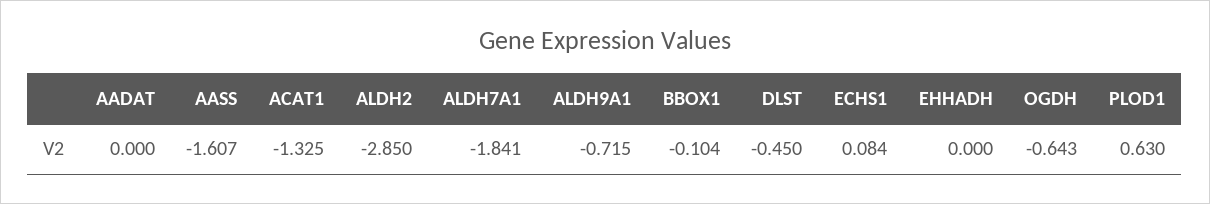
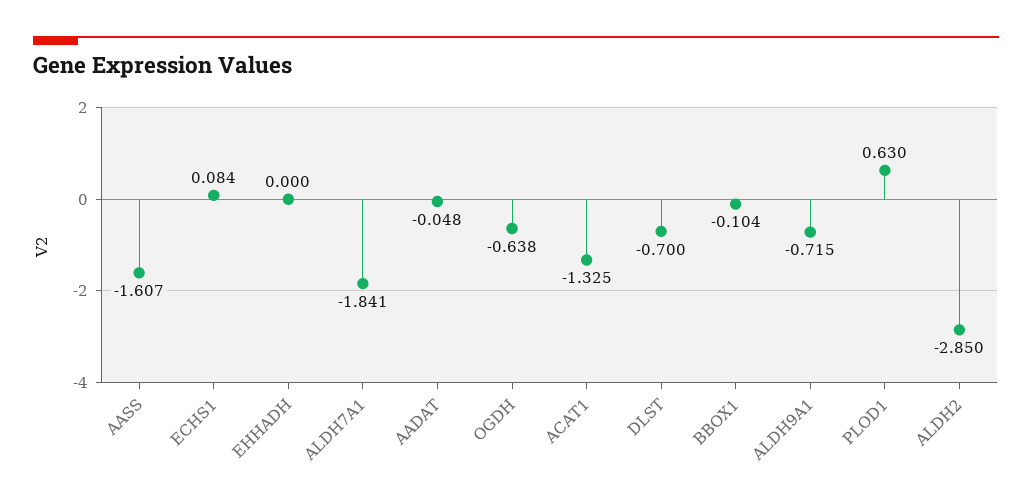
AADAT: 0 -> -0.048
DLST: -0.45 -> -0.7
OGDH: -0.643 -> -0.638

